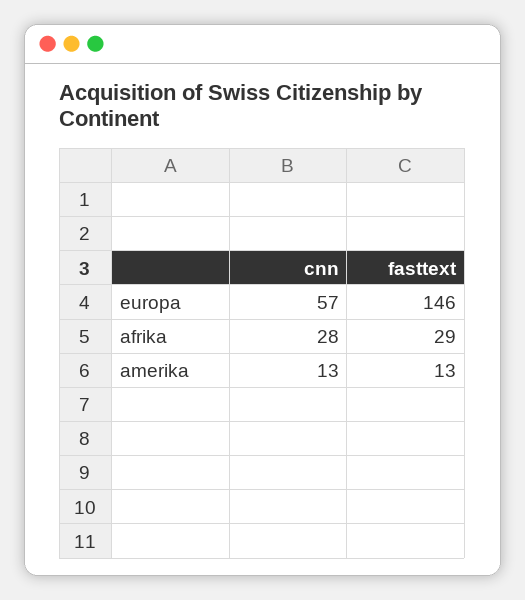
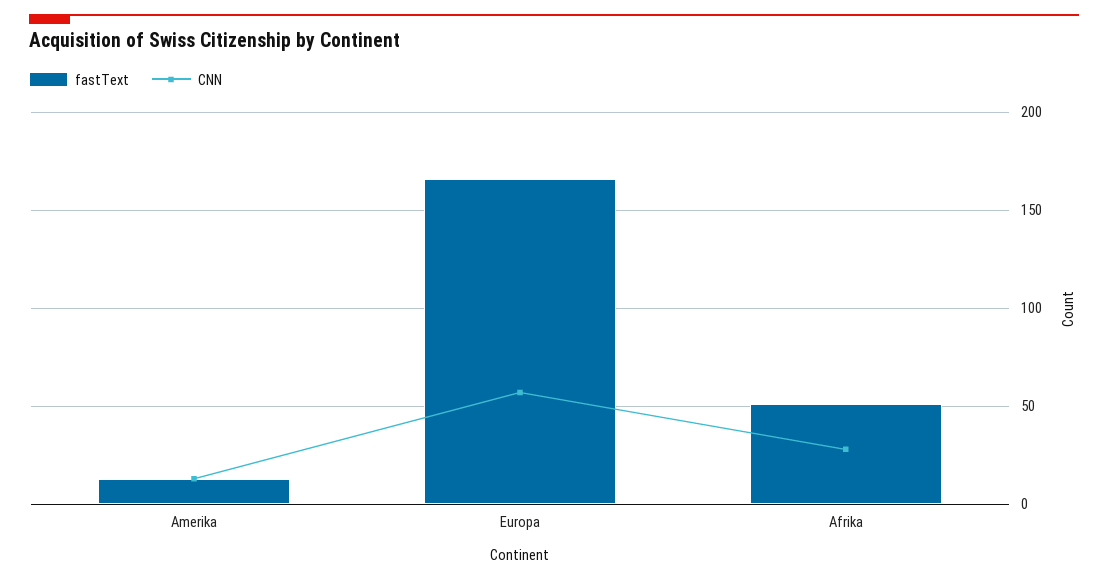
fasttext, europa: 146 -> 165
fasttext, afrika: 29 -> 50

